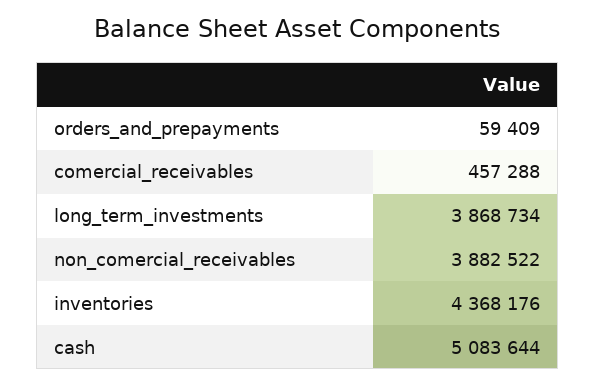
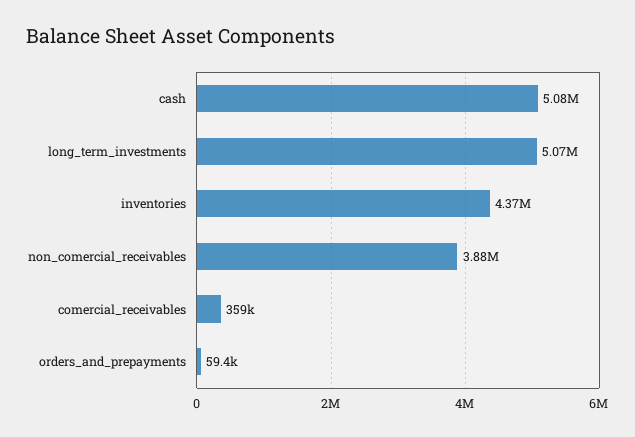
comercial_receivables: 457288 -> 359000
long_term_investments: 3868734 -> 5070000

